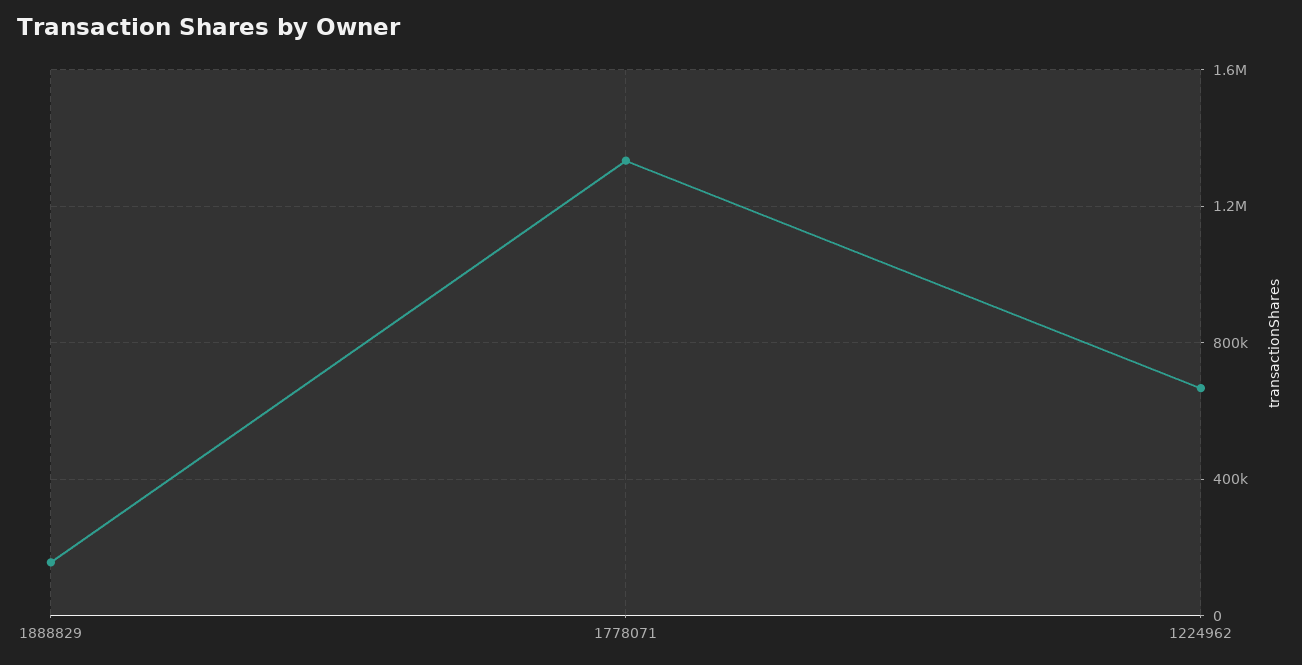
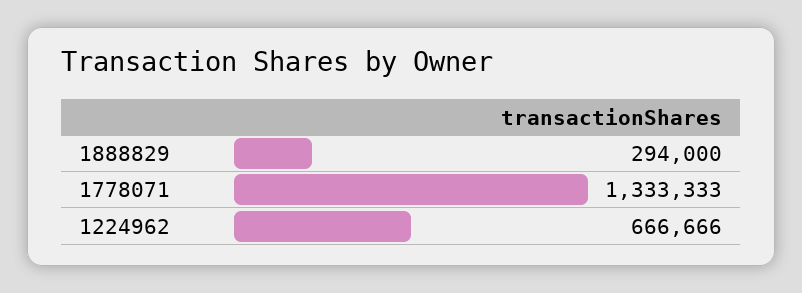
1888829: 150000 -> 294000

